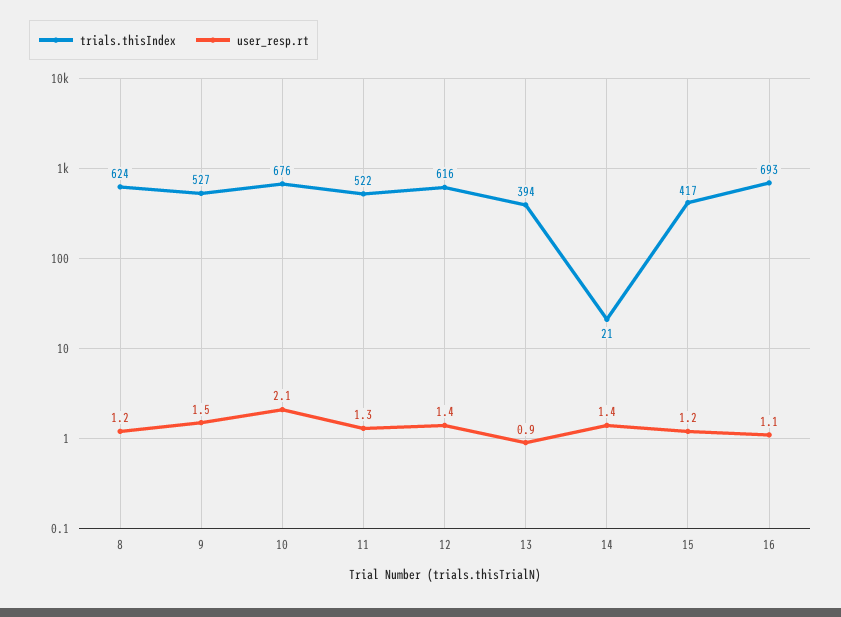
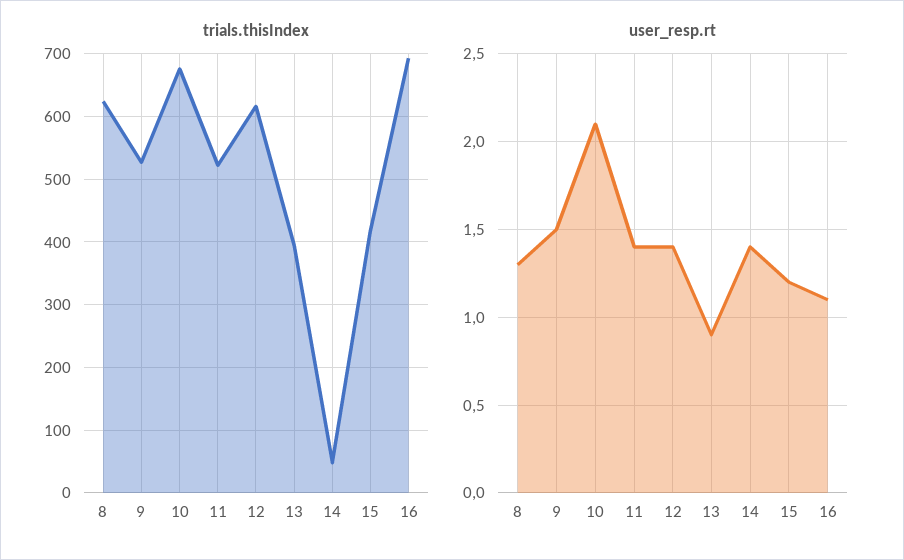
user_resp.rt, 8: 1.2 -> 1.3
user_resp.rt, 11: 1.3 -> 1.4
trials.thisIndex, 14: 21 -> 50

